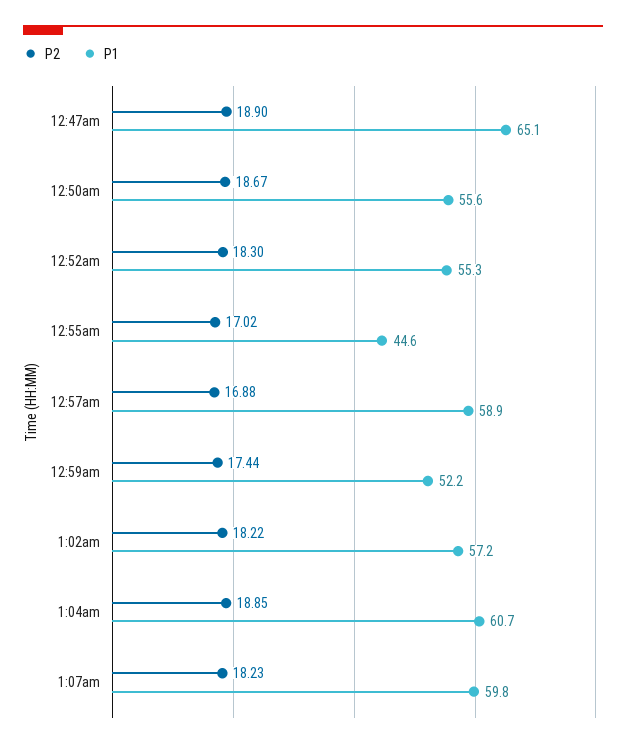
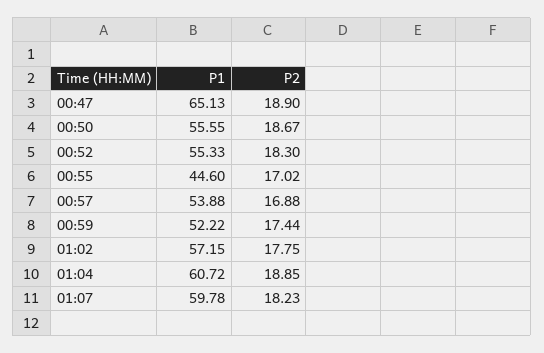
P1, 12:57am: 58.9 -> 53.88
P2, 1:02am: 18.22 -> 17.75

